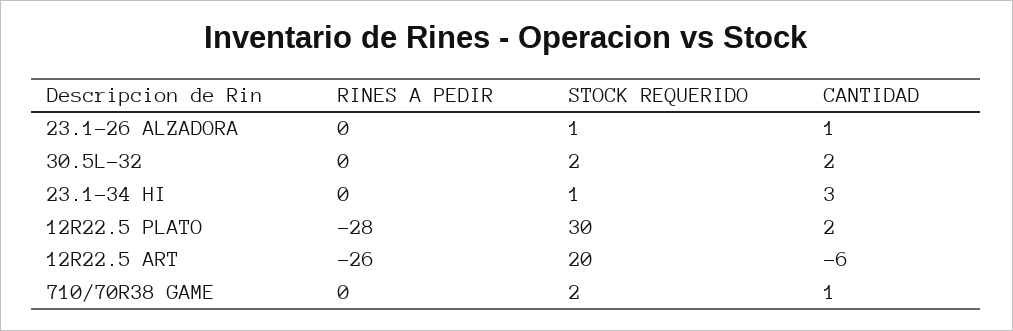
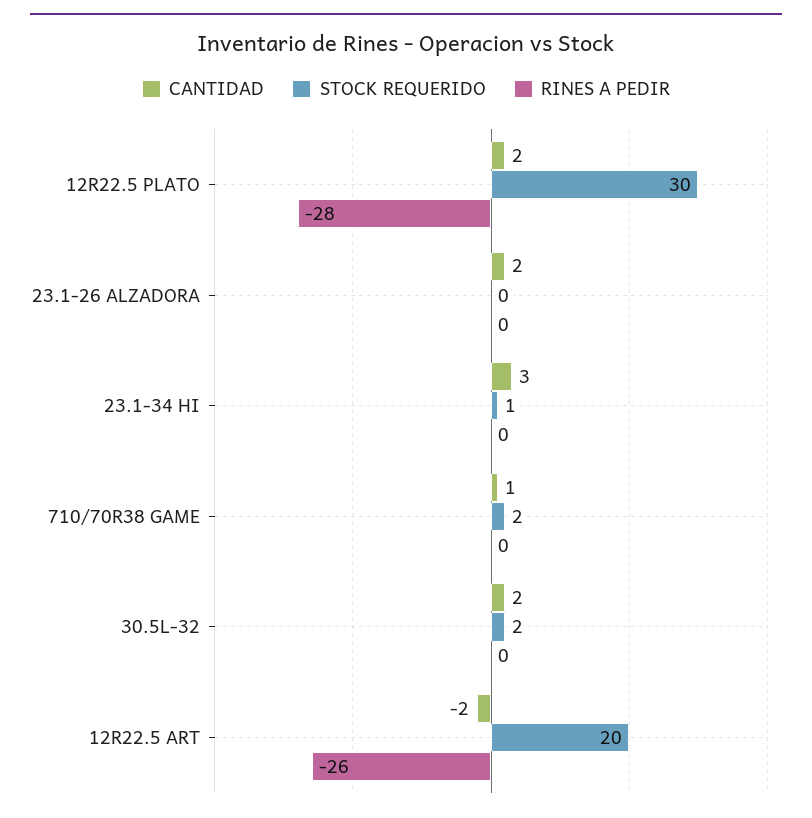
STOCK REQUERIDO, 23.1-26 ALZADORA: 1 -> 0
CANTIDAD, 23.1-26 ALZADORA: 1 -> 2
CANTIDAD, 12R22.5 ART: -6 -> -2

